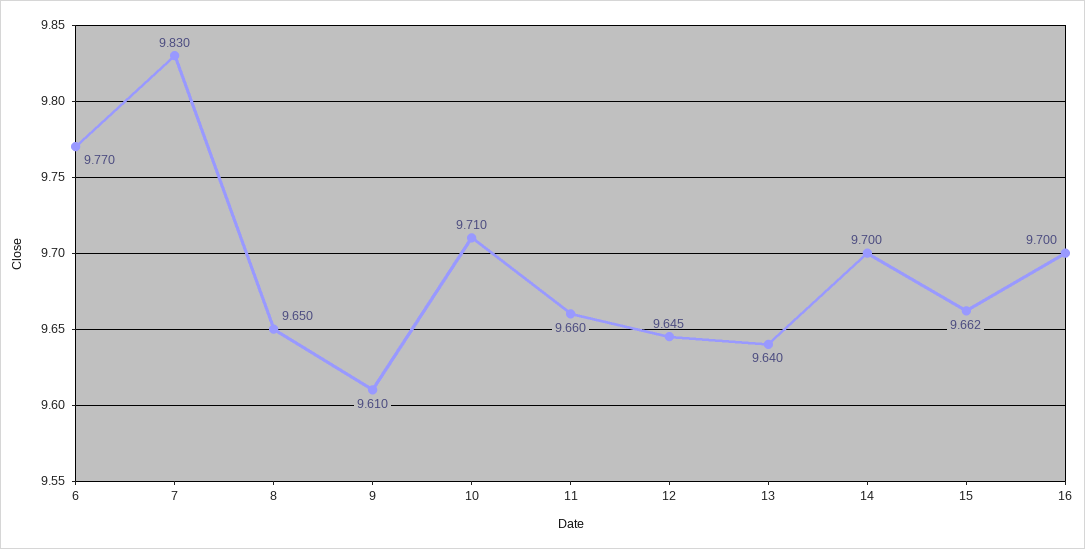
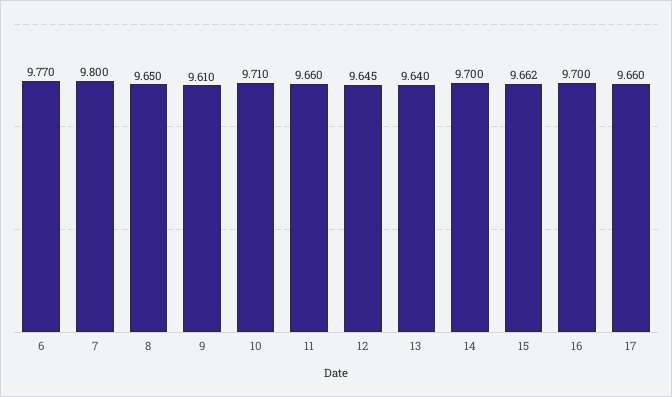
7: 9.83 -> 9.8
17: none -> 9.66

